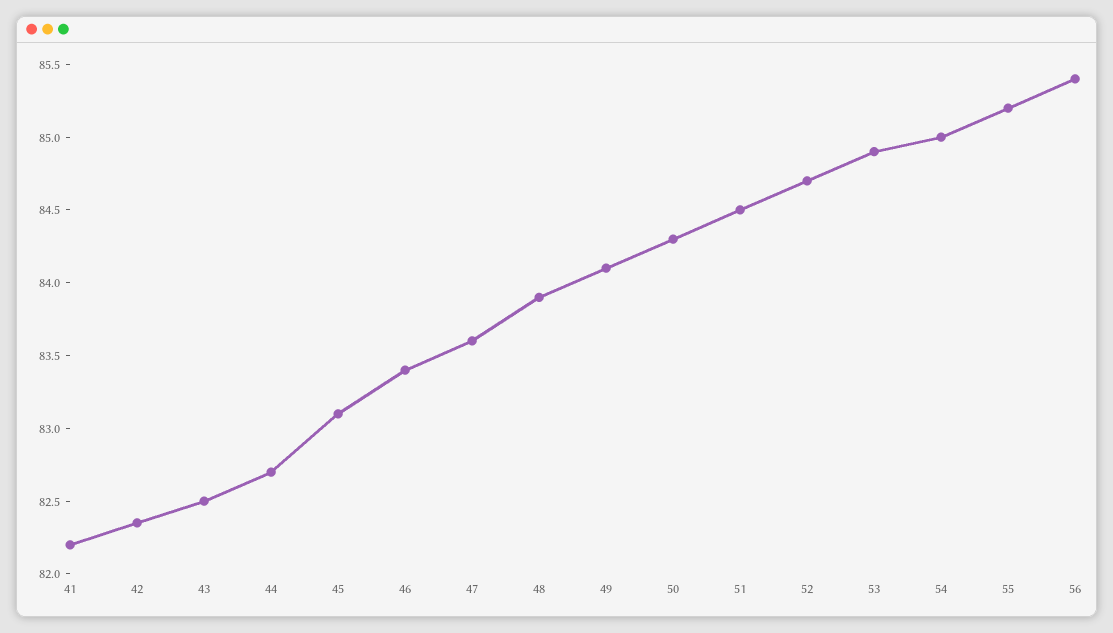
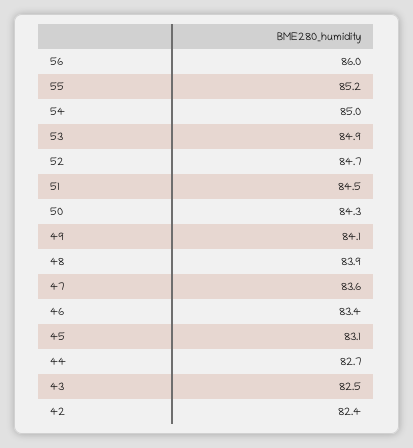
41: 82.2 -> none
56: 85.4 -> 86

